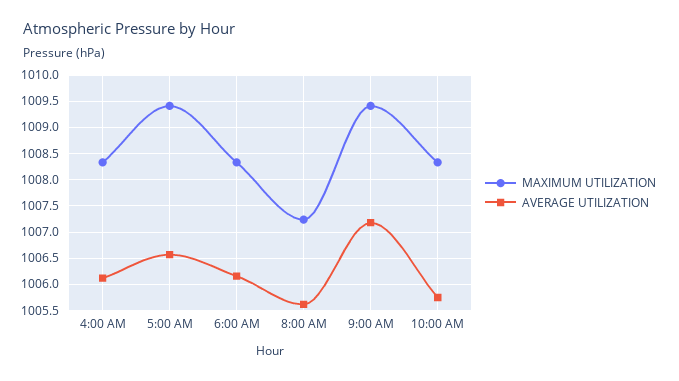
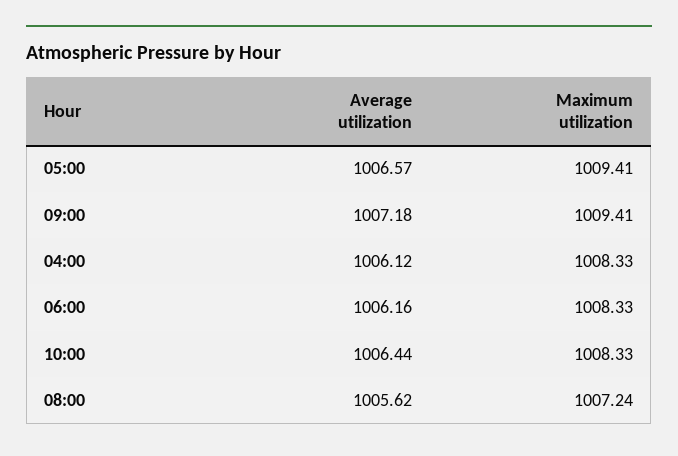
AVERAGE UTILIZATION, 10:00 AM: 1005.75 -> 1006.44

